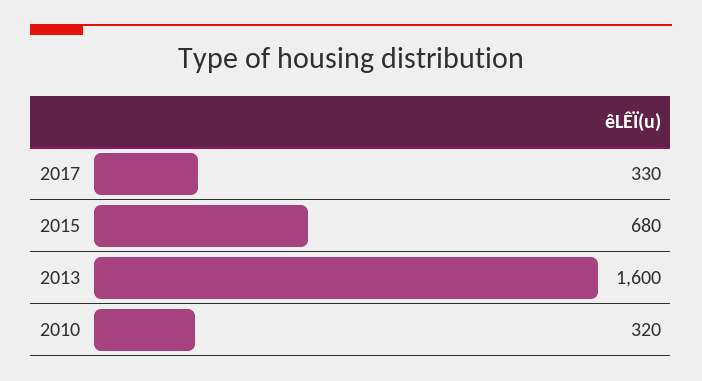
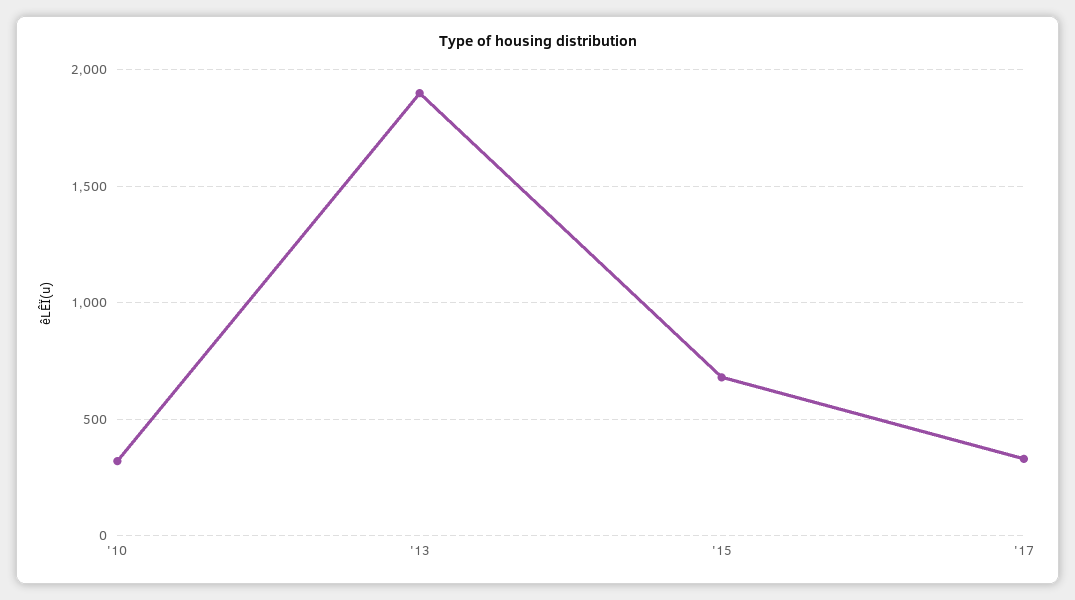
2013: 1600 -> 1900

